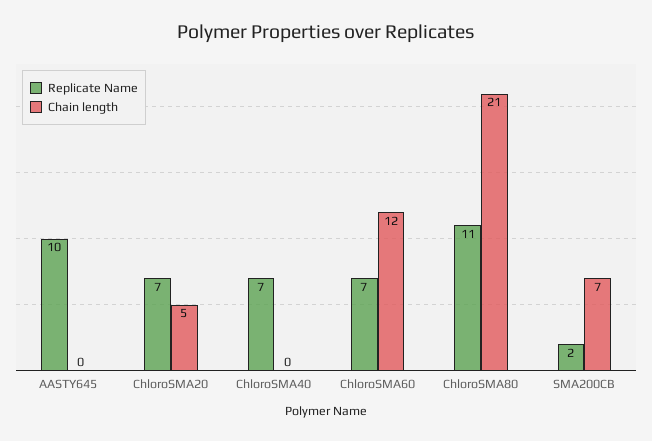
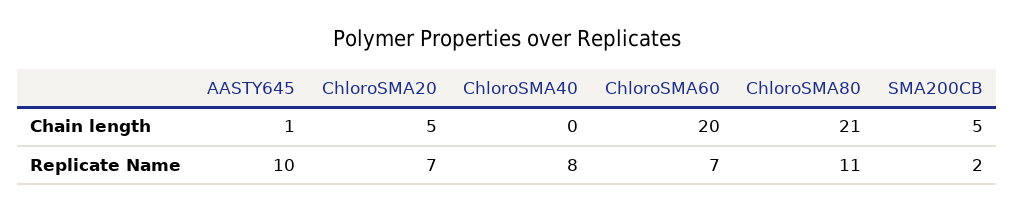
Chain length, AASTY645: 0 -> 1
Replicate Name, ChloroSMA40: 7 -> 8
Chain length, ChloroSMA60: 12 -> 20
Chain length, SMA200CB: 7 -> 5

